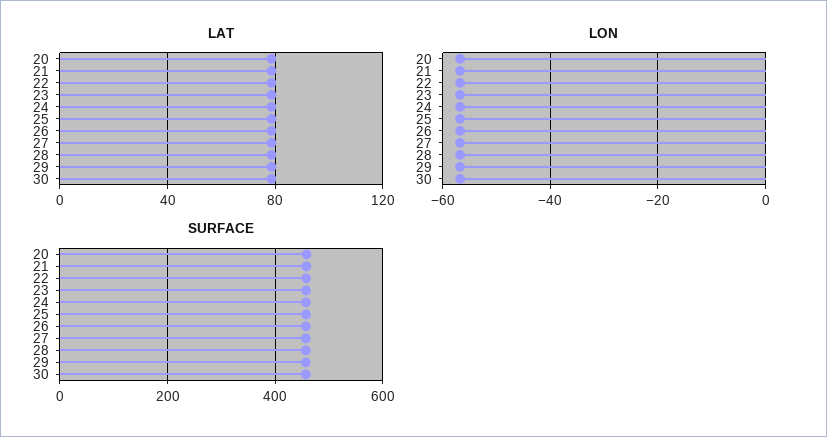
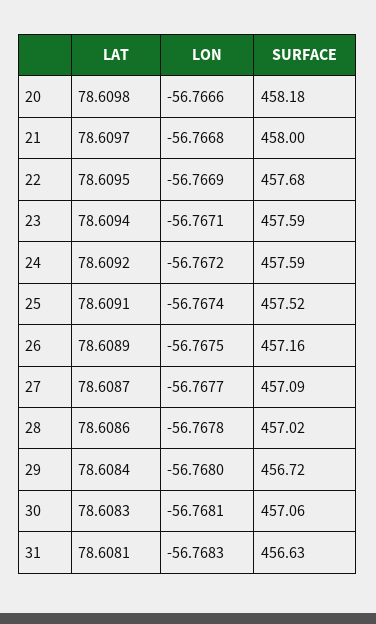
LAT, 31: none -> 78.6081
LON, 31: none -> -56.7683
SURFACE, 31: none -> 456.63

